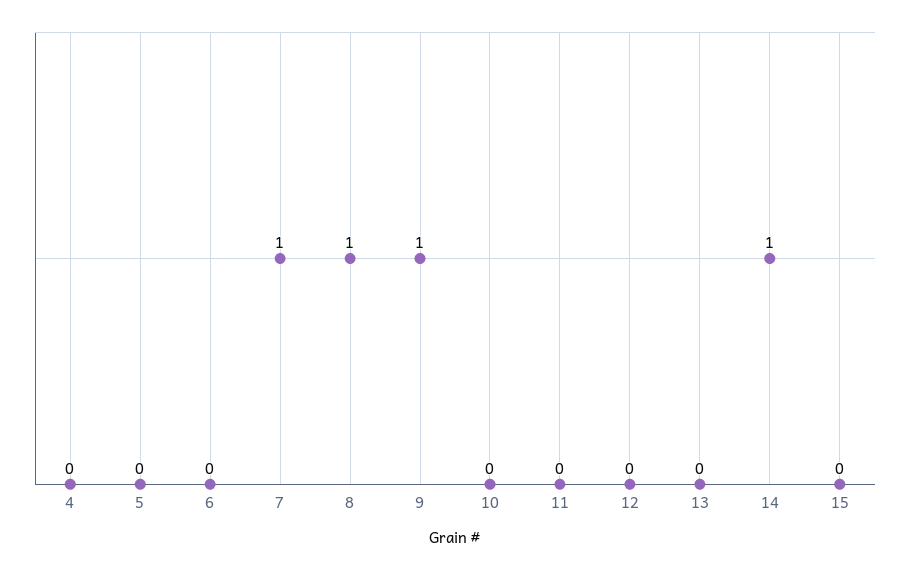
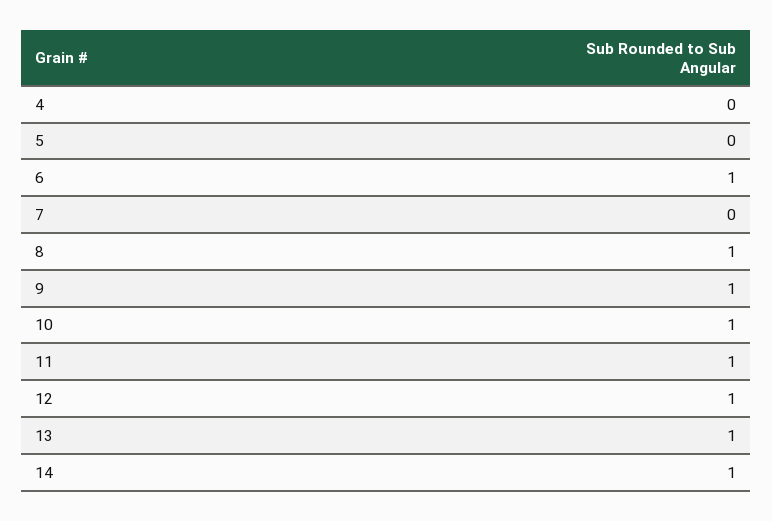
6: 0 -> 1
7: 1 -> 0
10: 0 -> 1
11: 0 -> 1
12: 0 -> 1
13: 0 -> 1
15: 0 -> none

